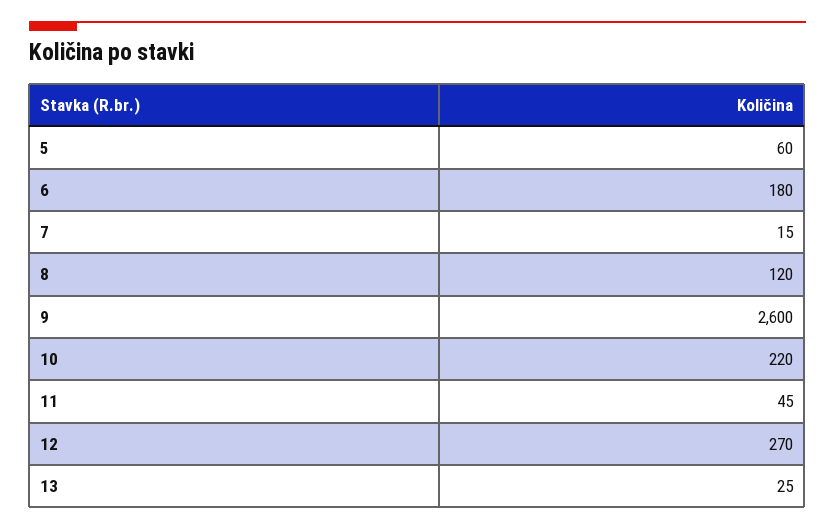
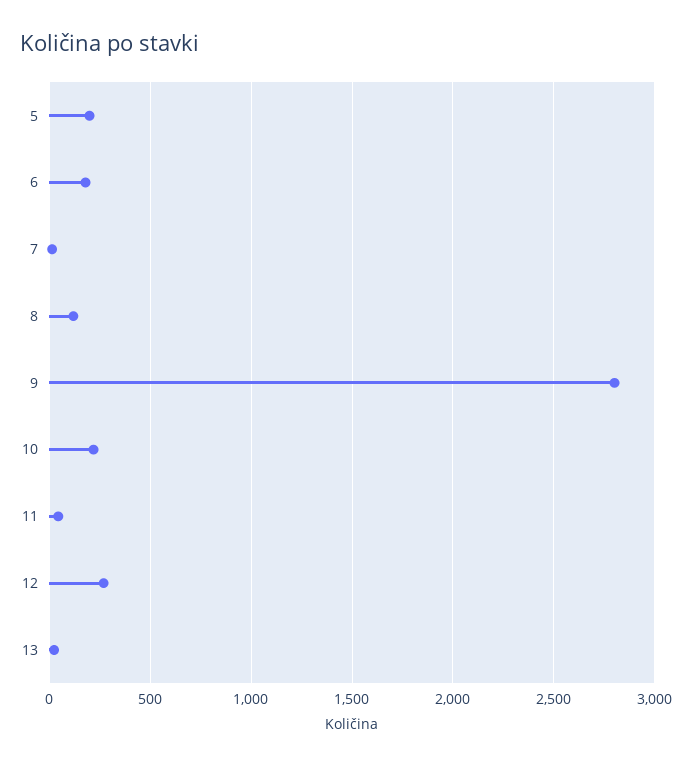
5: 60 -> 200
9: 2600 -> 2800

